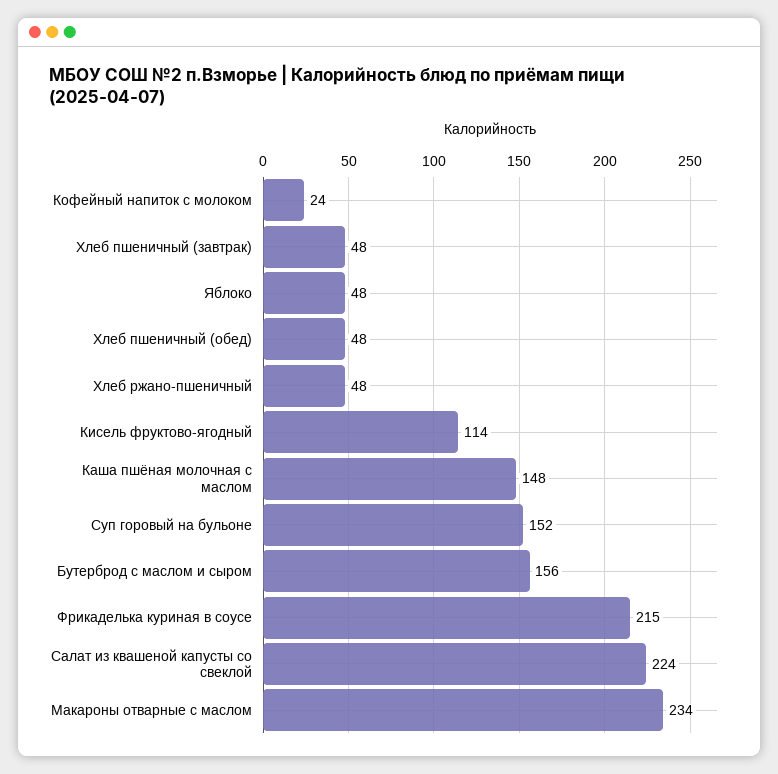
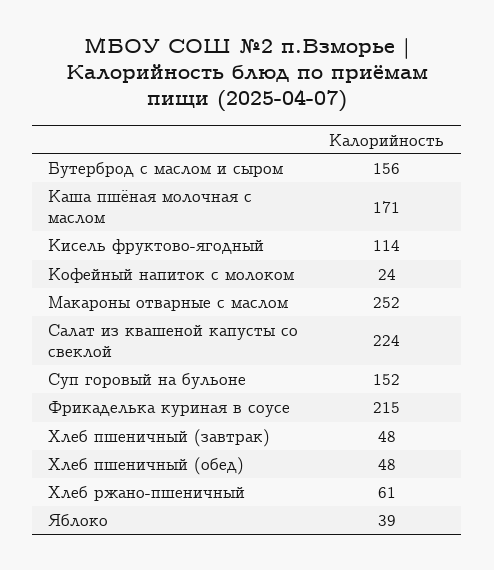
Яблоко: 48 -> 39
Хлеб ржано-пшеничный: 48 -> 61
Каша пшёная молочная с маслом: 148 -> 171
Макароны отварные с маслом: 234 -> 252

